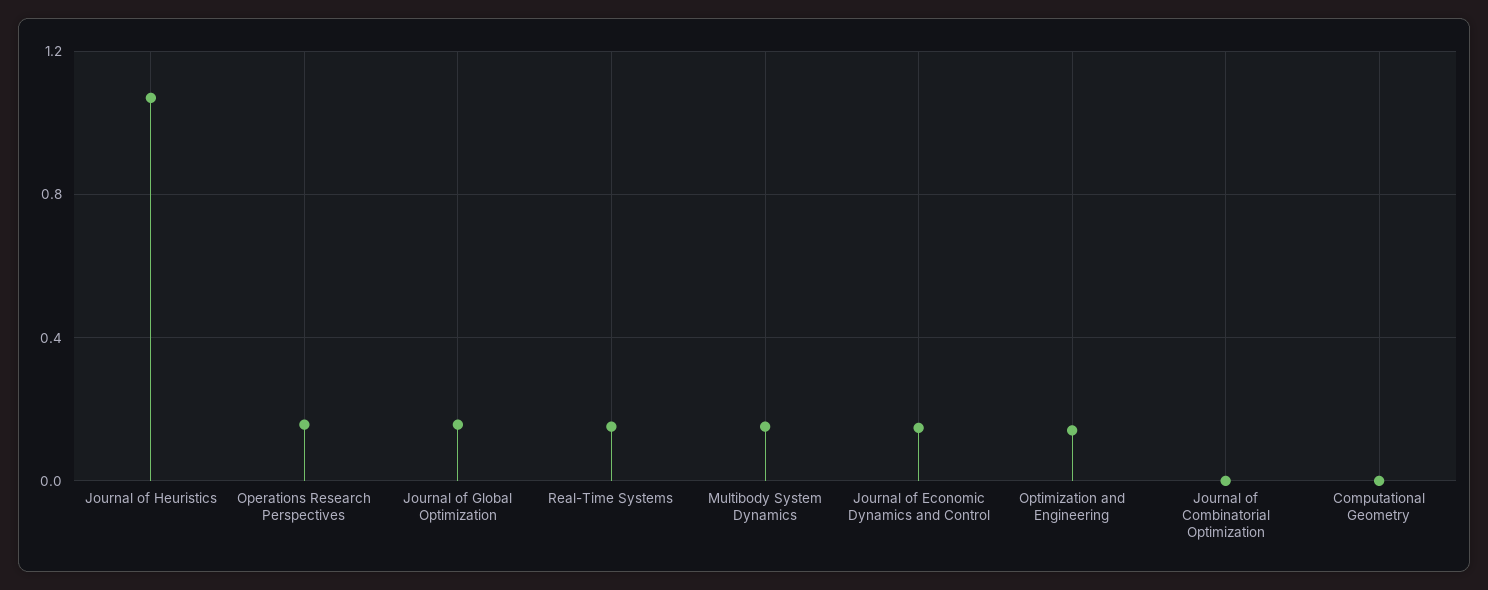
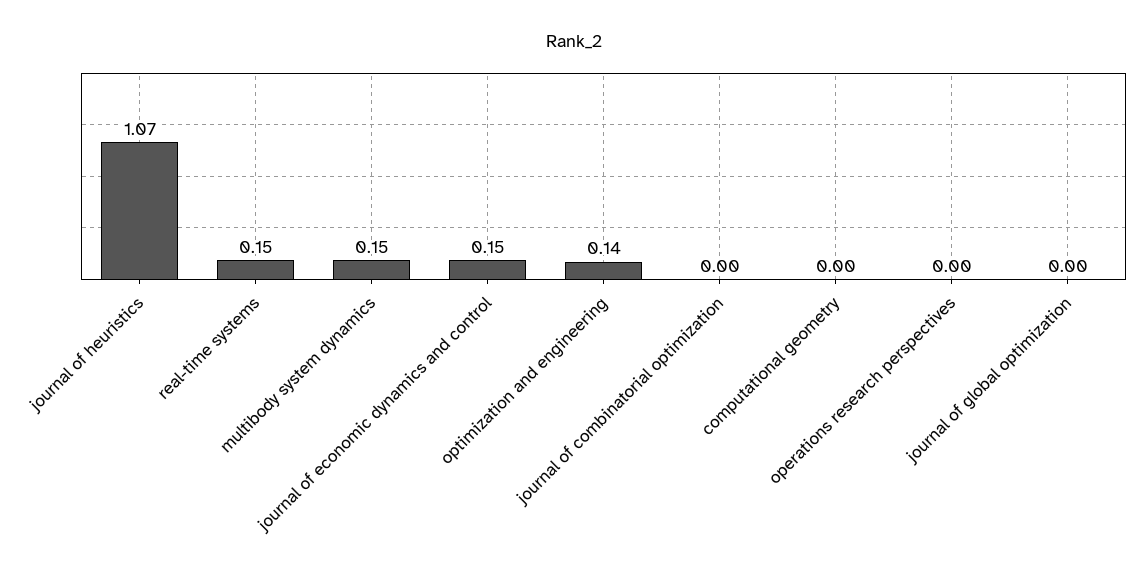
Operations Research Perspectives: 0.15 -> 0
Journal of Global Optimization: 0.15 -> 0

